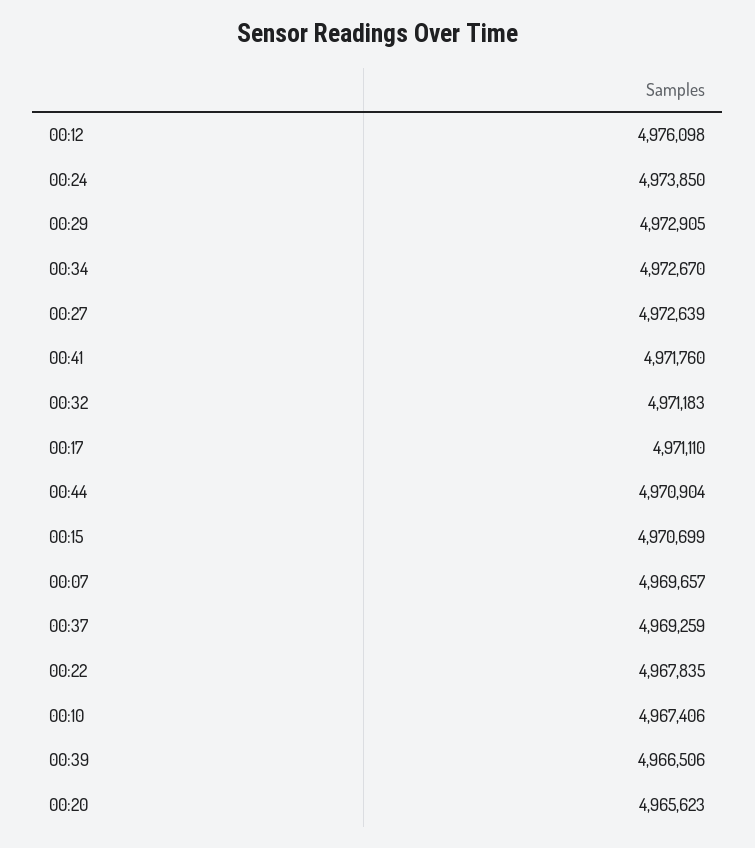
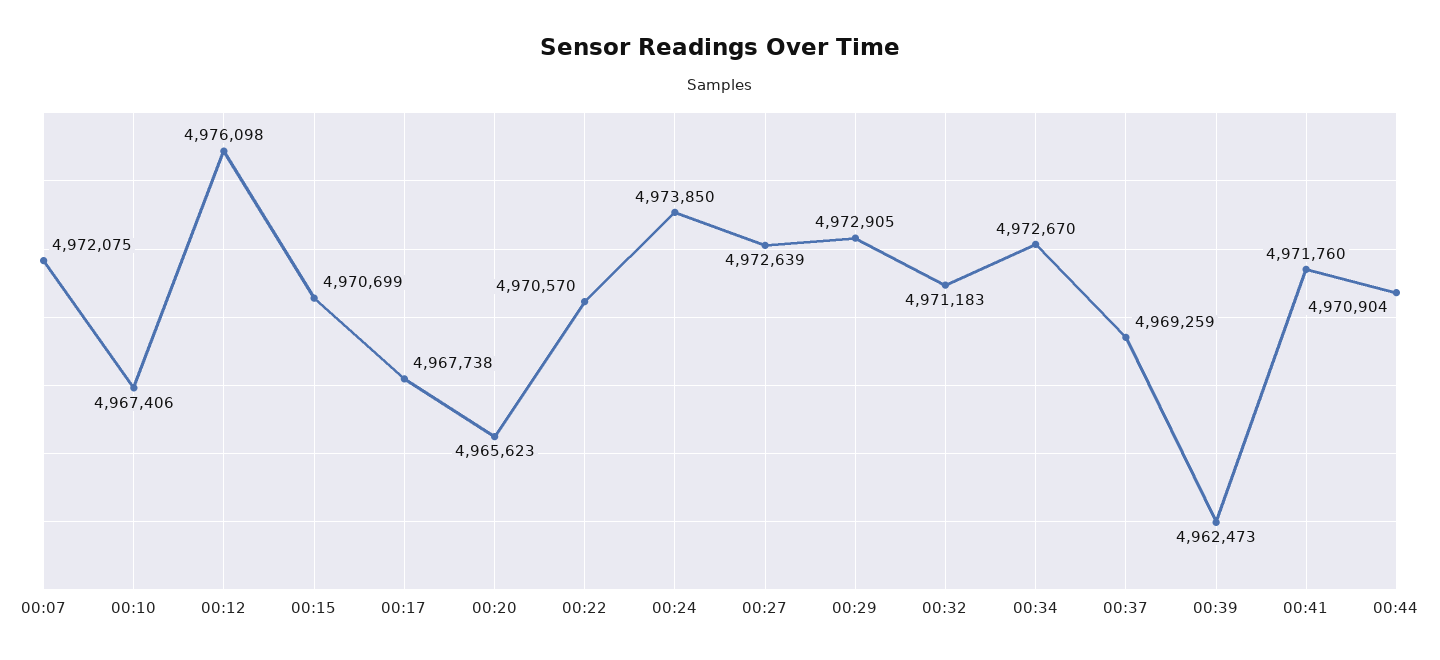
00:17: 4971110 -> 4967738
00:07: 4969657 -> 4972075
00:22: 4967835 -> 4970570
00:39: 4966506 -> 4962473

